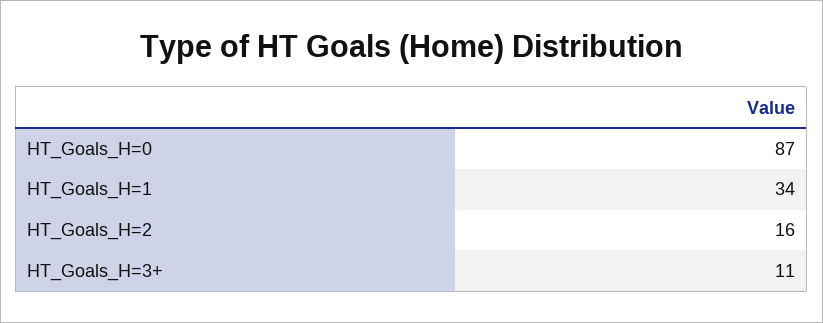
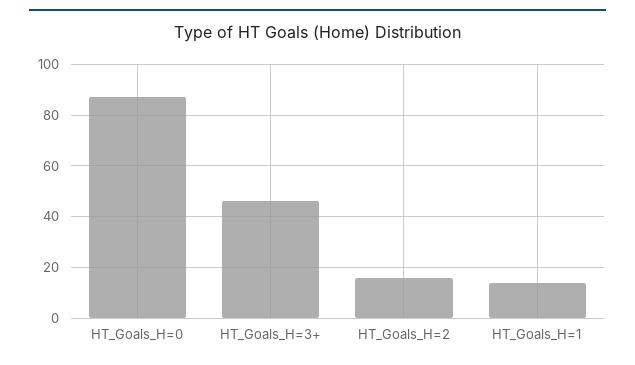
HT_Goals_H=1: 34 -> 15
HT_Goals_H=3+: 11 -> 45

